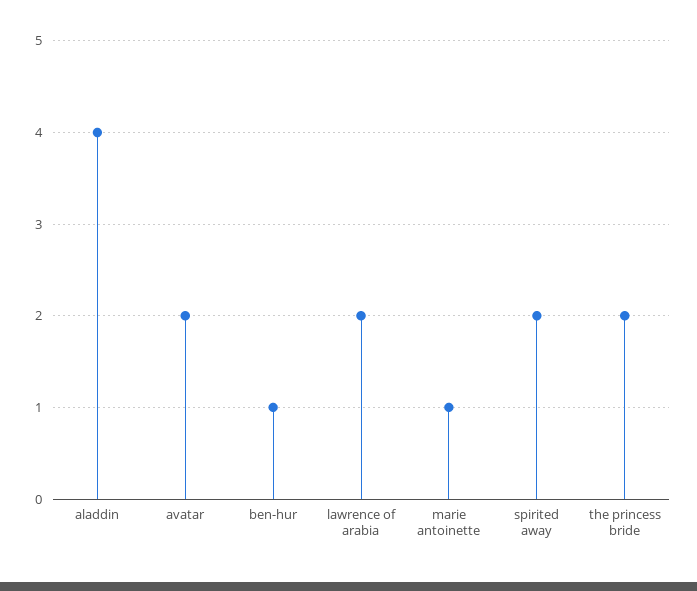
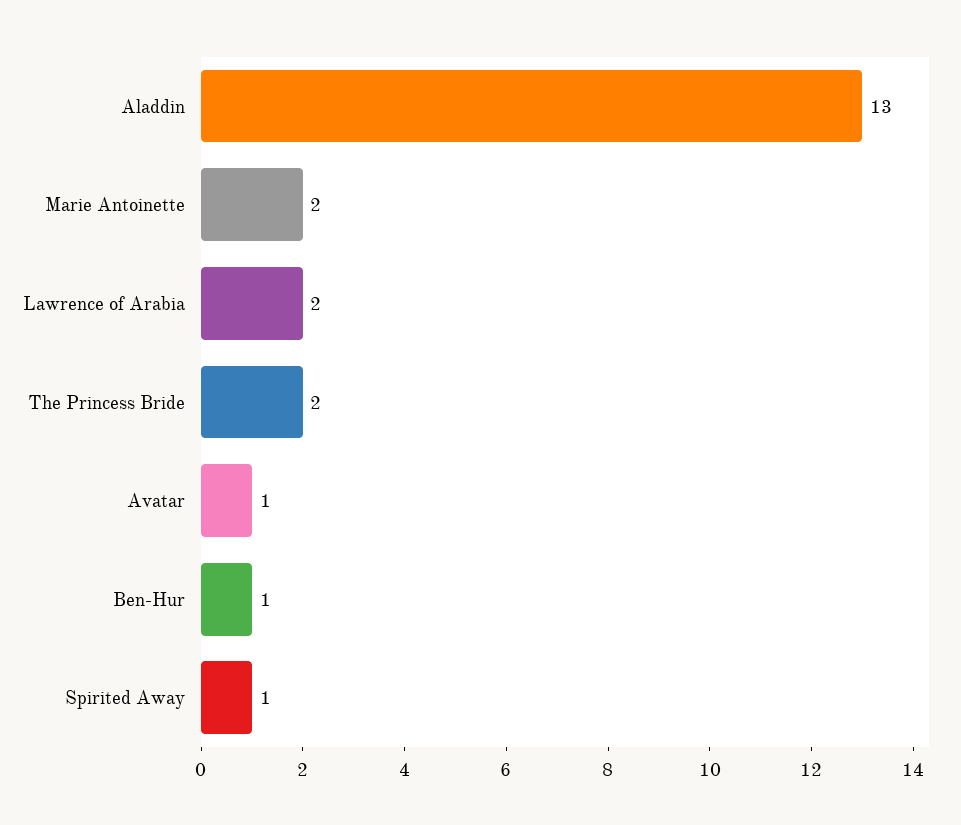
aladdin: 4 -> 13
avatar: 2 -> 1
marie antoinette: 1 -> 2
spirited away: 2 -> 1

